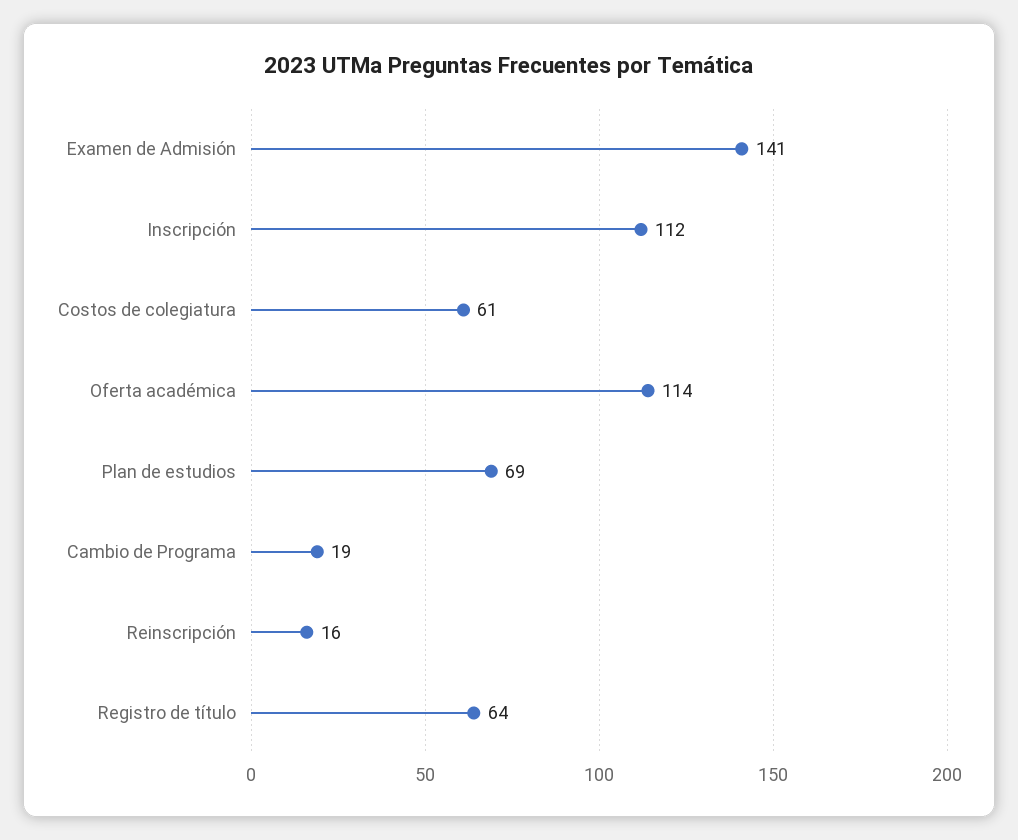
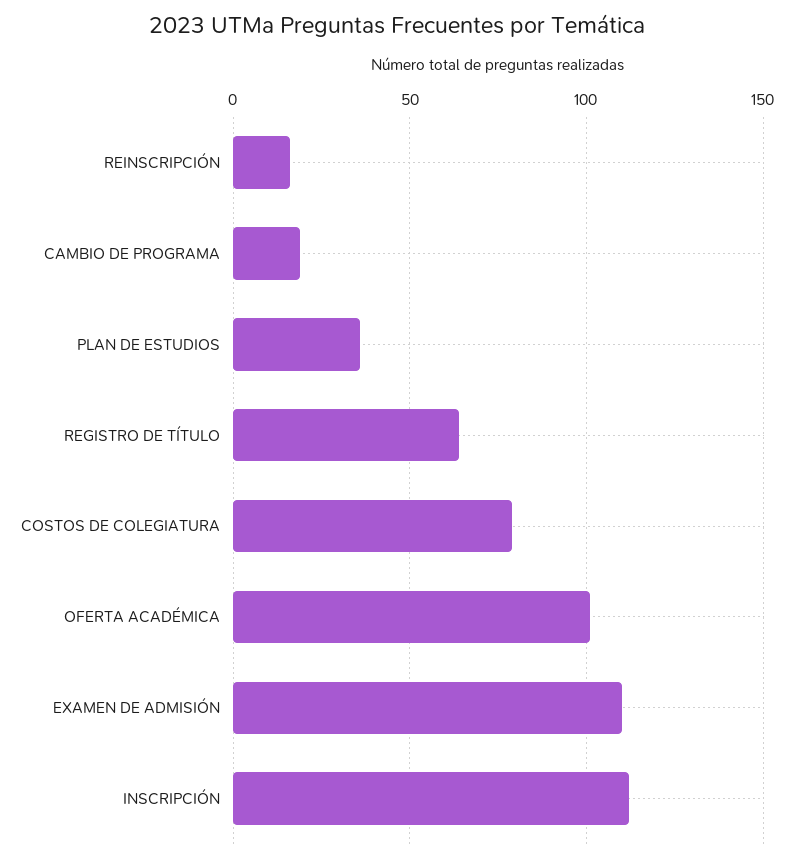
Examen de Admisión: 141 -> 110
Costos de colegiatura: 61 -> 80
Oferta académica: 114 -> 100
Plan de estudios: 69 -> 35

